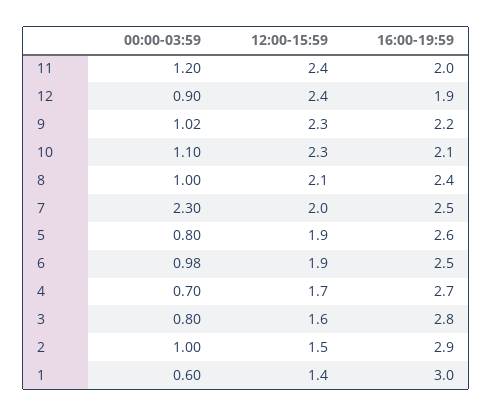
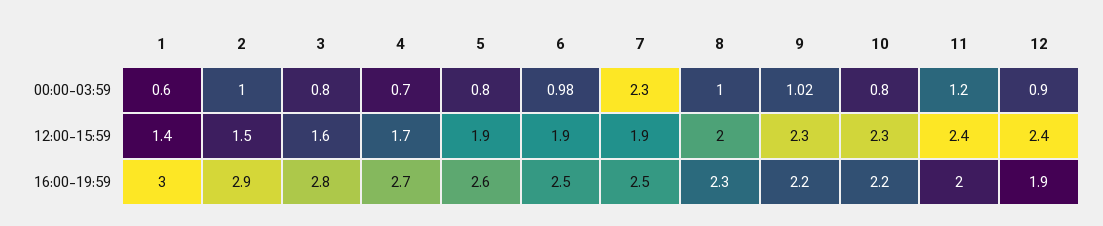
00:00-03:59, 10: 1.1 -> 0.8
16:00-19:59, 10: 2.1 -> 2.2
12:00-15:59, 8: 2.1 -> 2
16:00-19:59, 8: 2.4 -> 2.3
12:00-15:59, 7: 2 -> 1.9

